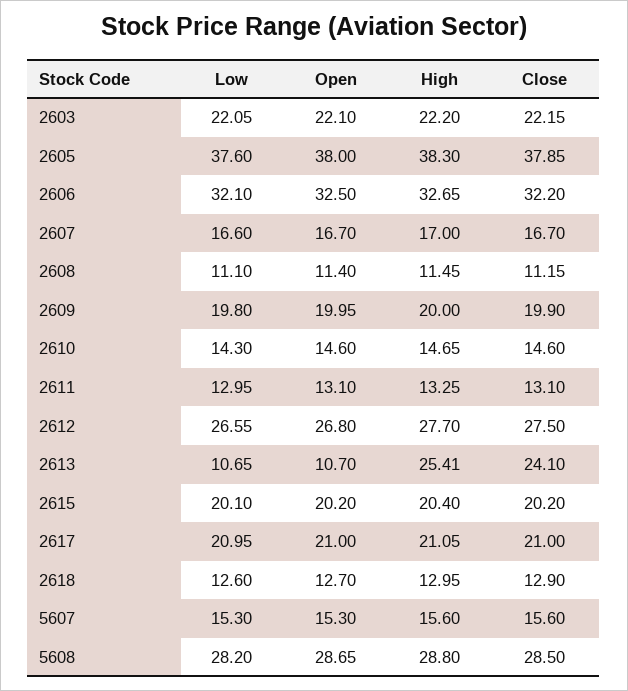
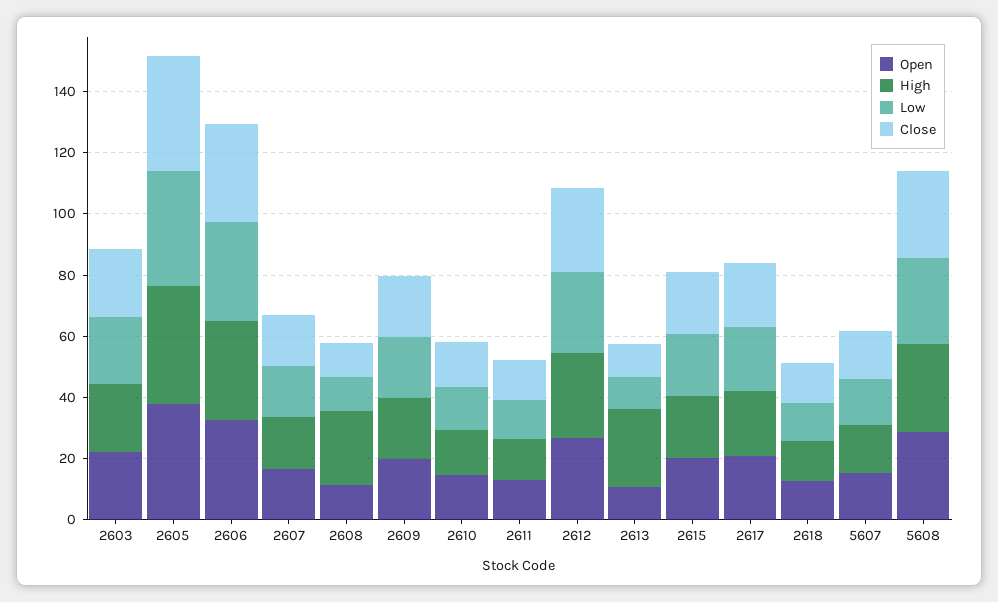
High, 2608: 11.45 -> 25
Close, 2613: 24.1 -> 10

